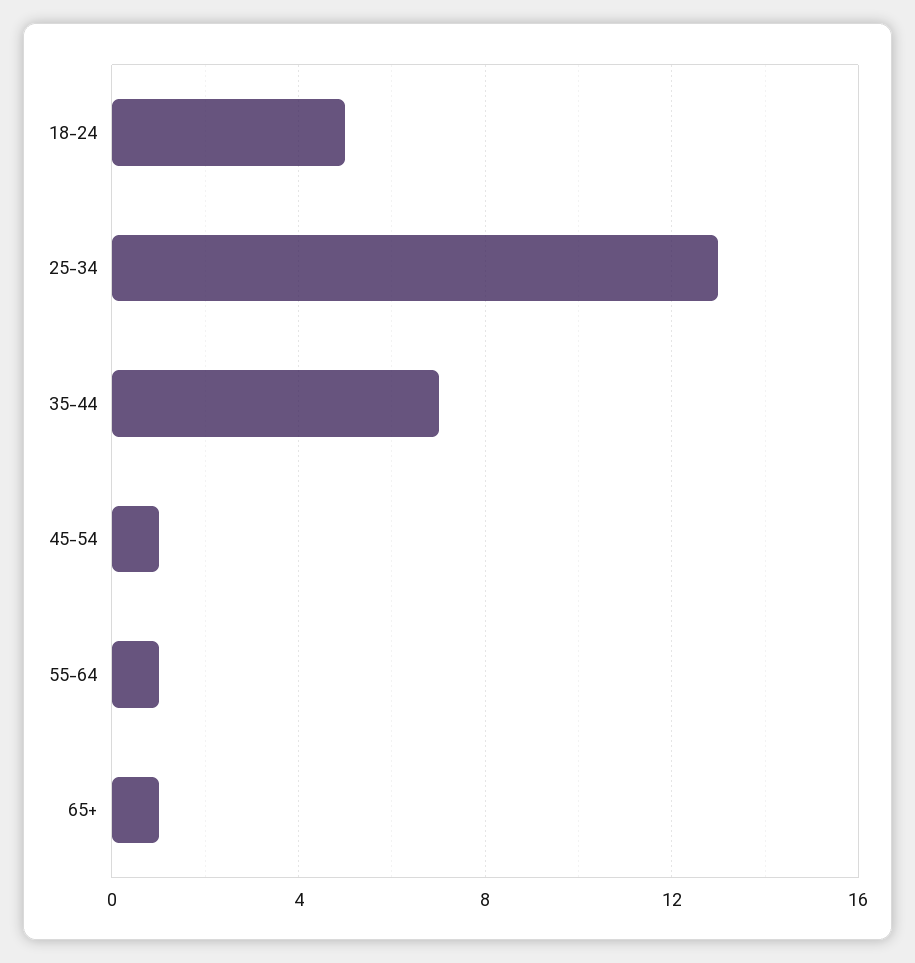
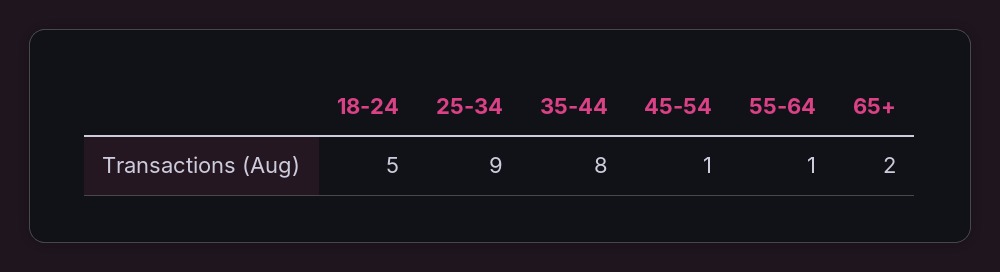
25-34: 13 -> 9
35-44: 7 -> 8
65+: 1 -> 2

